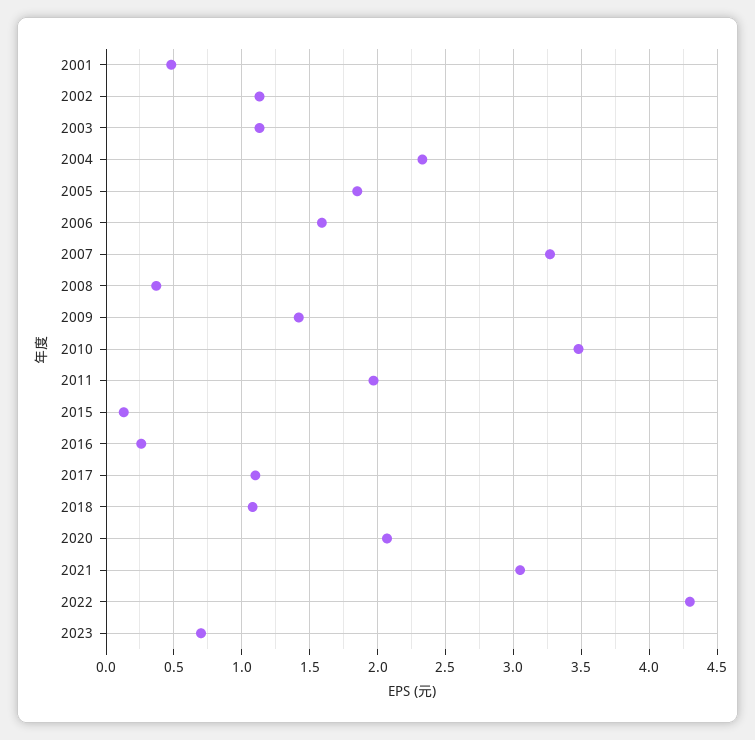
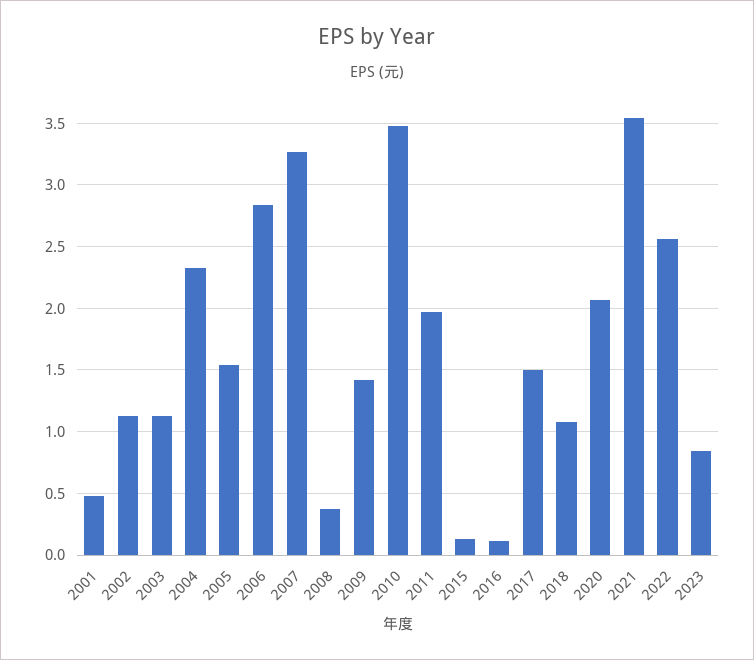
2005: 1.85 -> 1.55
2006: 1.6 -> 2.85
2016: 0.25 -> 0.1
2017: 1.1 -> 1.5
2021: 3.05 -> 3.55
2022: 4.3 -> 2.55
2023: 0.7 -> 0.85

